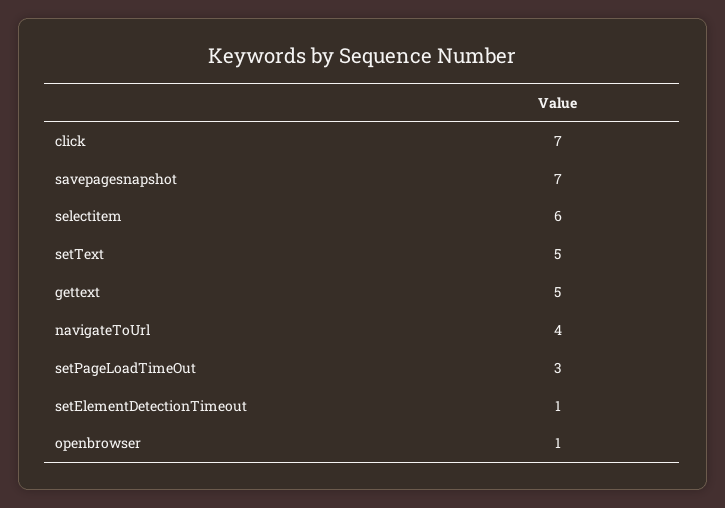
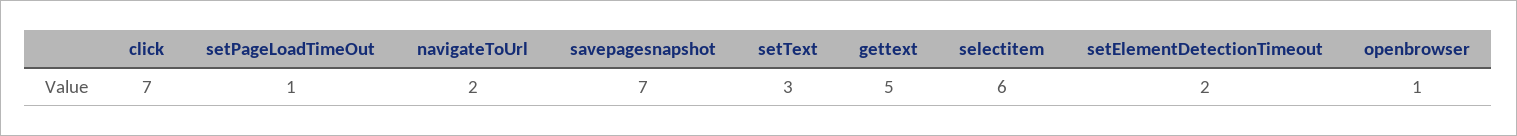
setText: 5 -> 3
navigateToUrl: 4 -> 2
setPageLoadTimeOut: 3 -> 1
setElementDetectionTimeout: 1 -> 2

